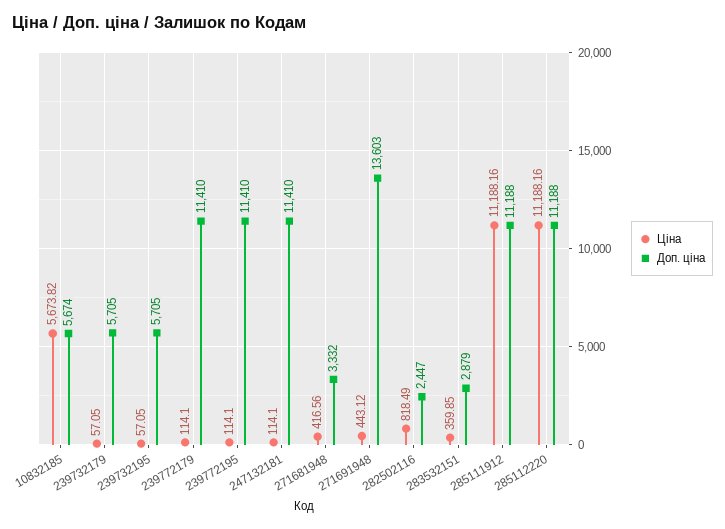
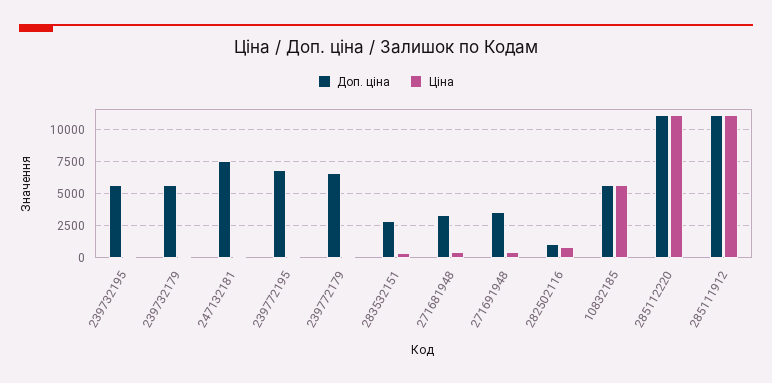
Доп. ціна, 239772179: 11410 -> 6500
Доп. ціна, 239772195: 11410 -> 7000
Доп. ціна, 247132181: 11410 -> 7500
Доп. ціна, 271691948: 13603 -> 3500
Доп. ціна, 282502116: 2447 -> 1000

